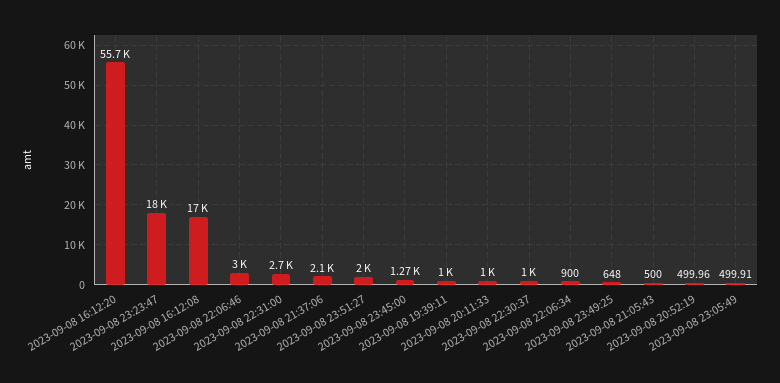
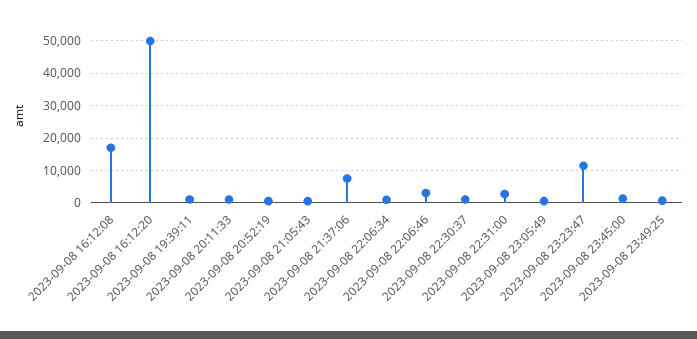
2023-09-08 16:12:20: 55700 -> 50000
2023-09-08 23:23:47: 18000 -> 12000
2023-09-08 21:37:06: 2100 -> 8000
2023-09-08 23:51:27: 2000 -> none

